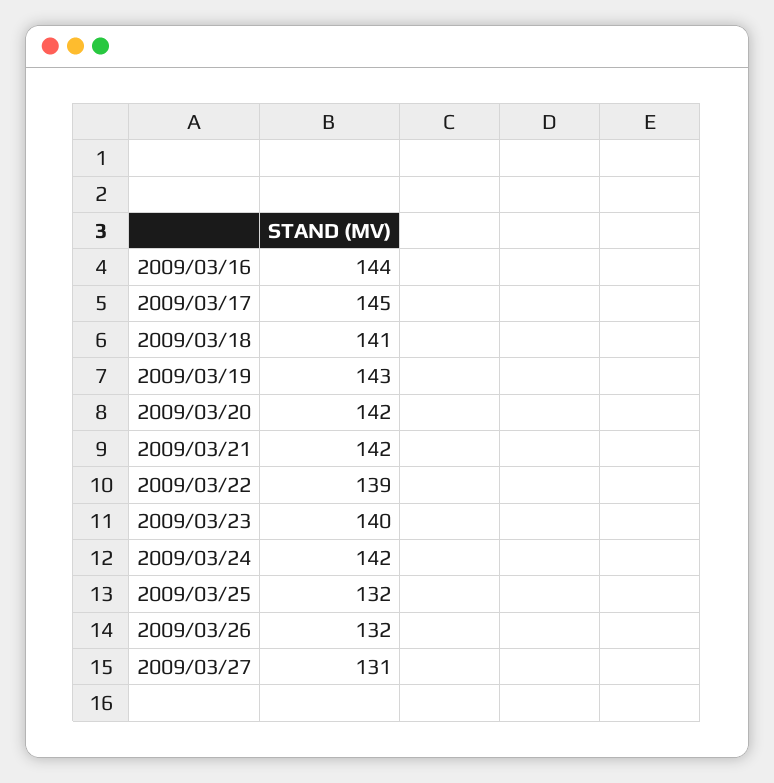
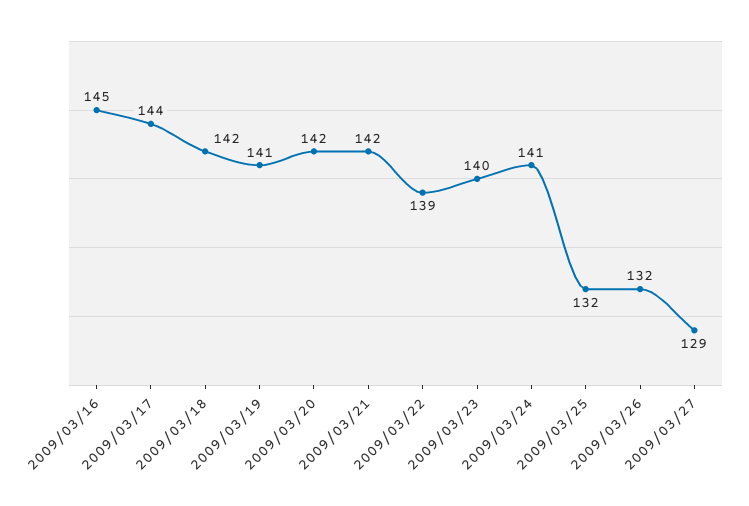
2009/03/16: 144 -> 145
2009/03/17: 145 -> 144
2009/03/18: 141 -> 142
2009/03/19: 143 -> 141
2009/03/24: 142 -> 141
2009/03/27: 131 -> 129

